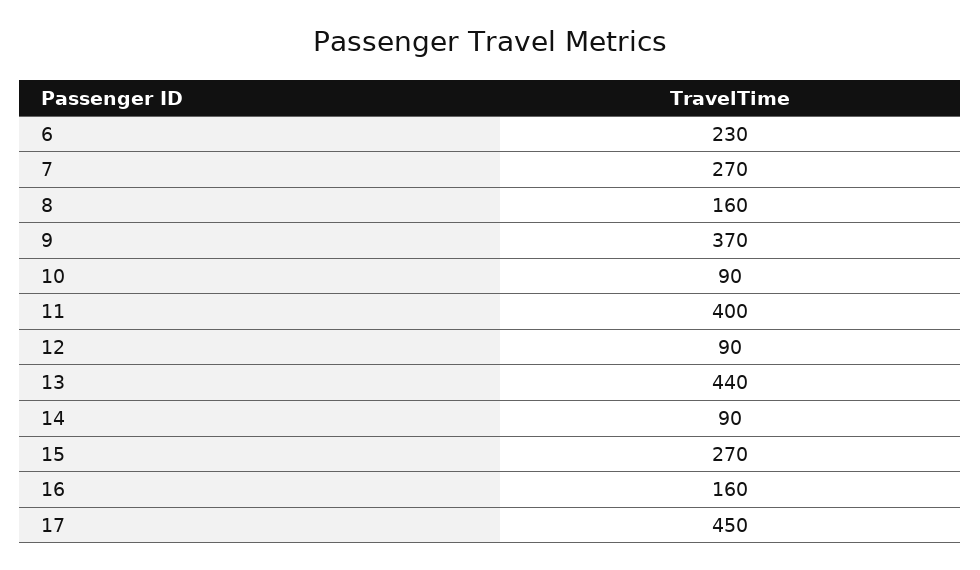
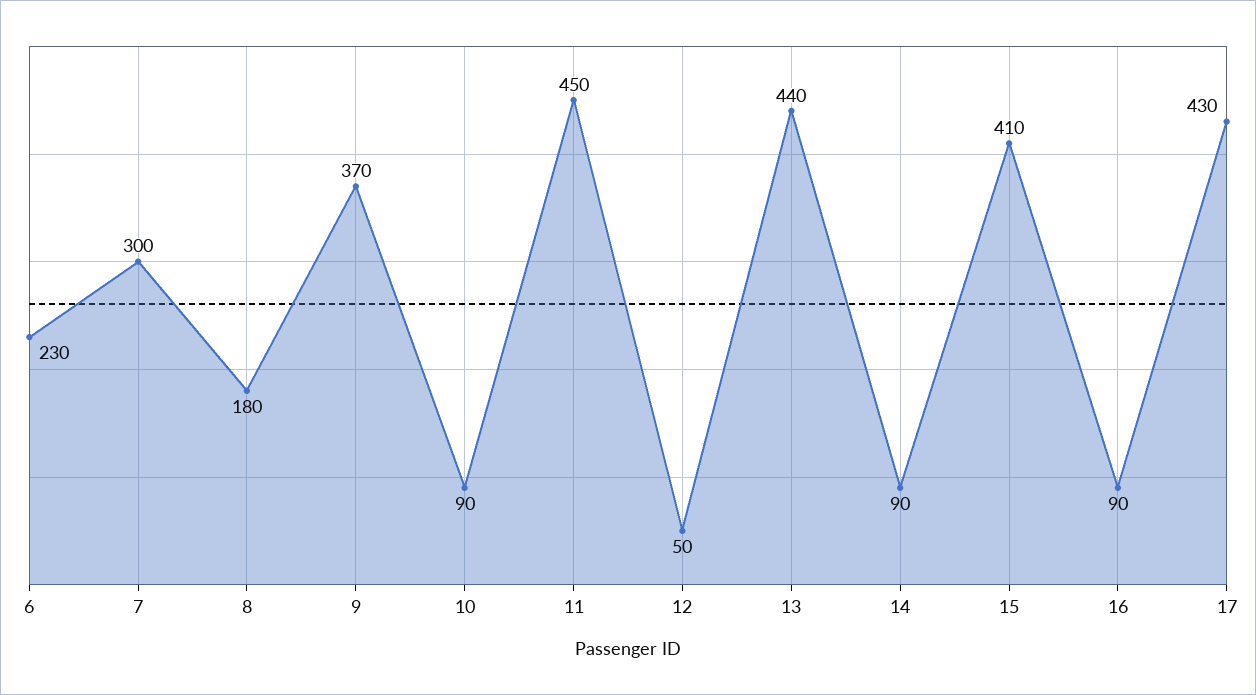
7: 270 -> 300
8: 160 -> 180
11: 400 -> 450
12: 90 -> 50
15: 270 -> 410
16: 160 -> 90
17: 450 -> 430

